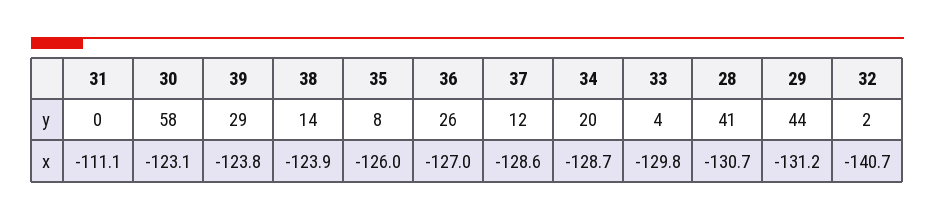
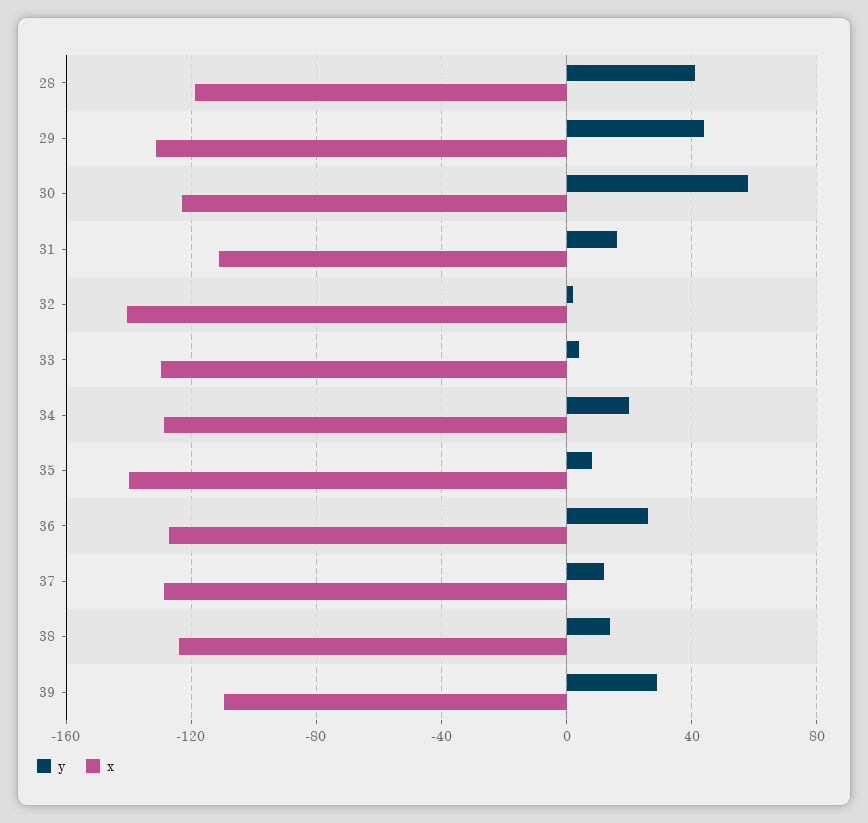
y, 31: 0 -> 15
x, 39: -123.8 -> -110
x, 35: -126 -> -140
x, 28: -130.7 -> -120

